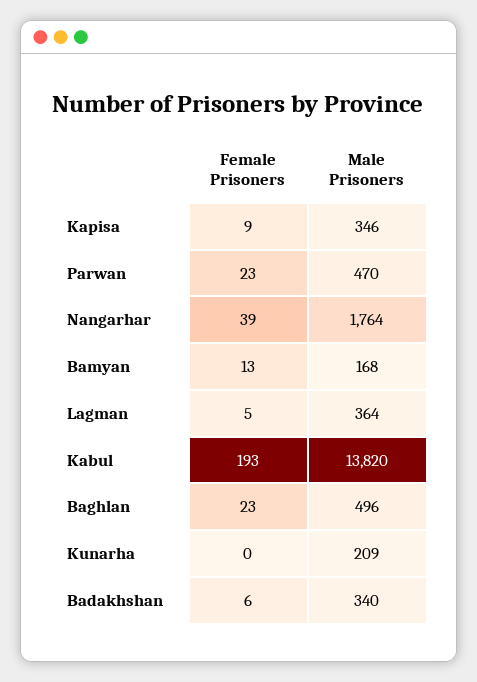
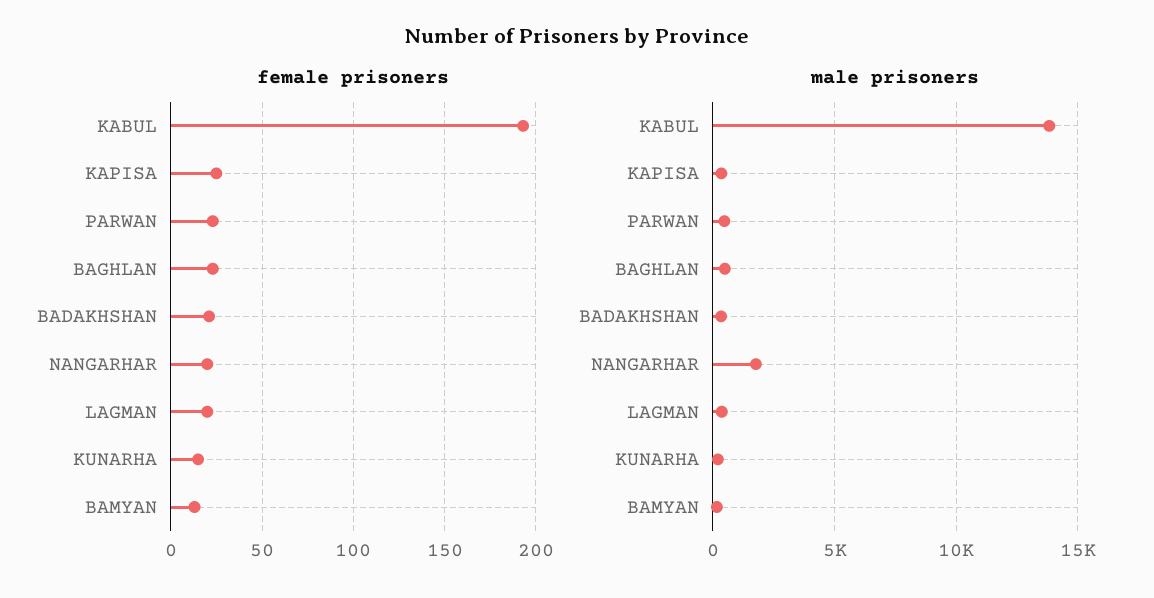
Female Prisoners, Kapisa: 9 -> 25
Female Prisoners, Nangarhar: 39 -> 20
Female Prisoners, Lagman: 5 -> 20
Female Prisoners, Kunarha: 0 -> 15
Female Prisoners, Badakhshan: 6 -> 20

